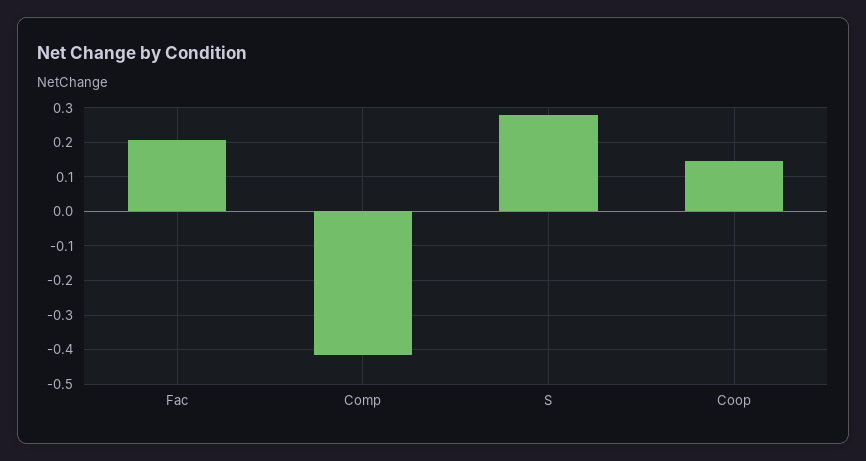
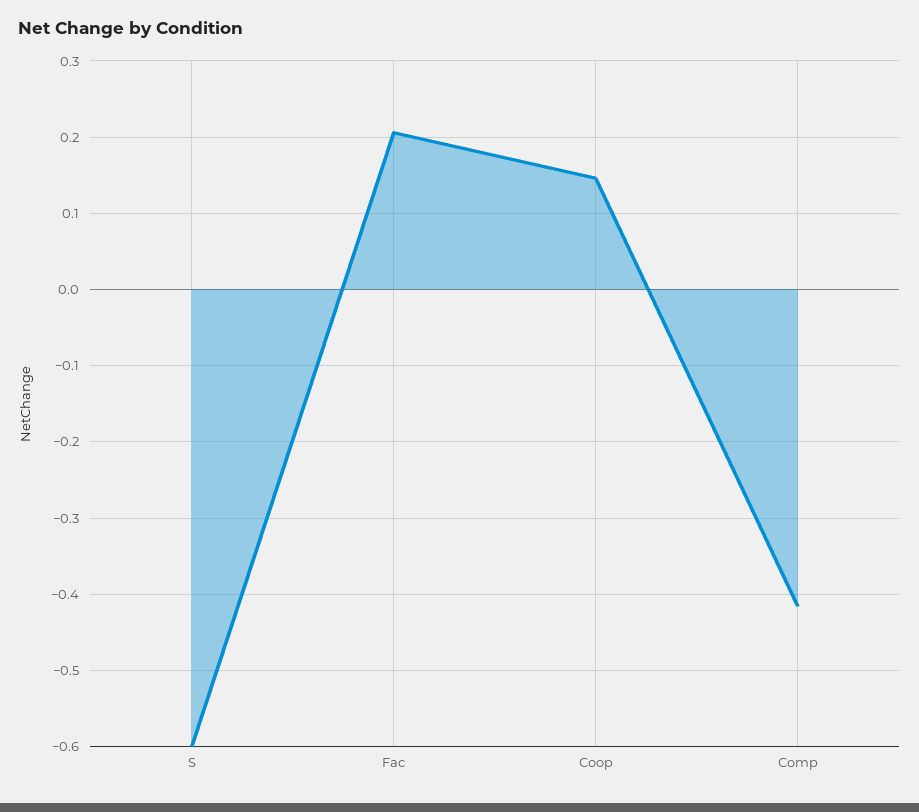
S: 0.28 -> -0.6

